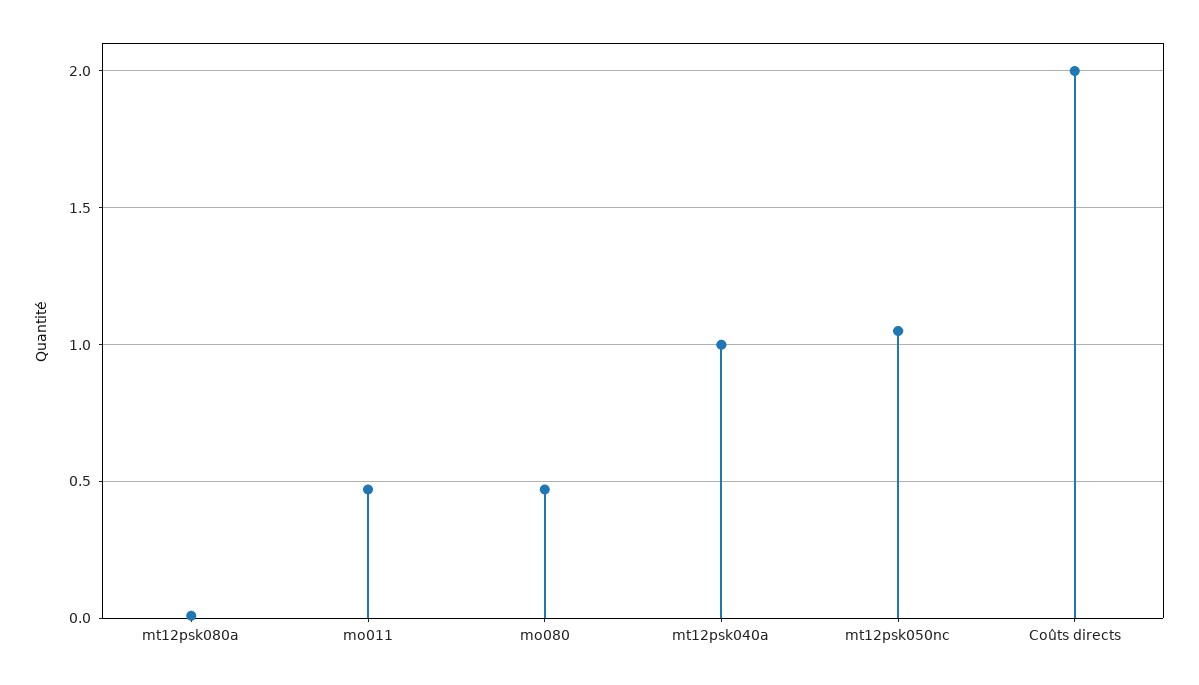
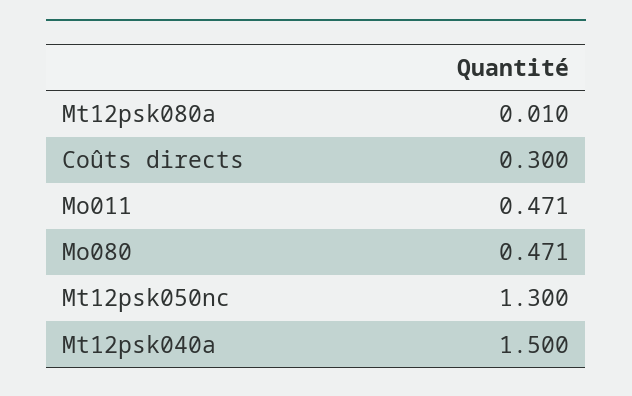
mt12psk040a: 1 -> 1.5
mt12psk050nc: 1.05 -> 1.3
Coûts directs: 2 -> 0.3

